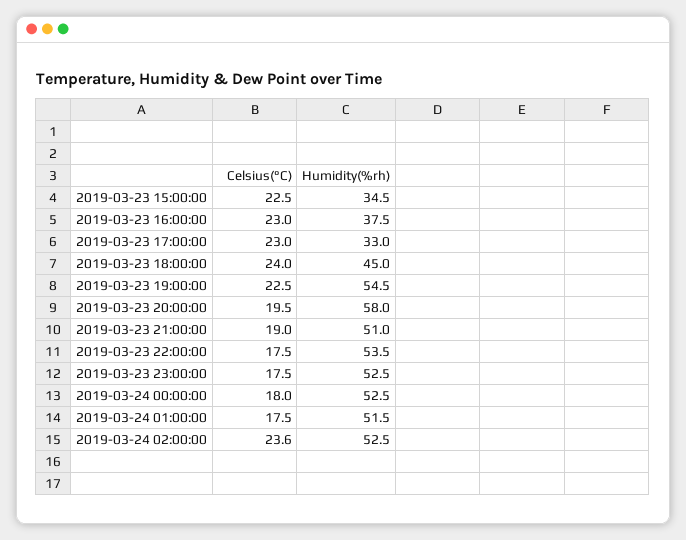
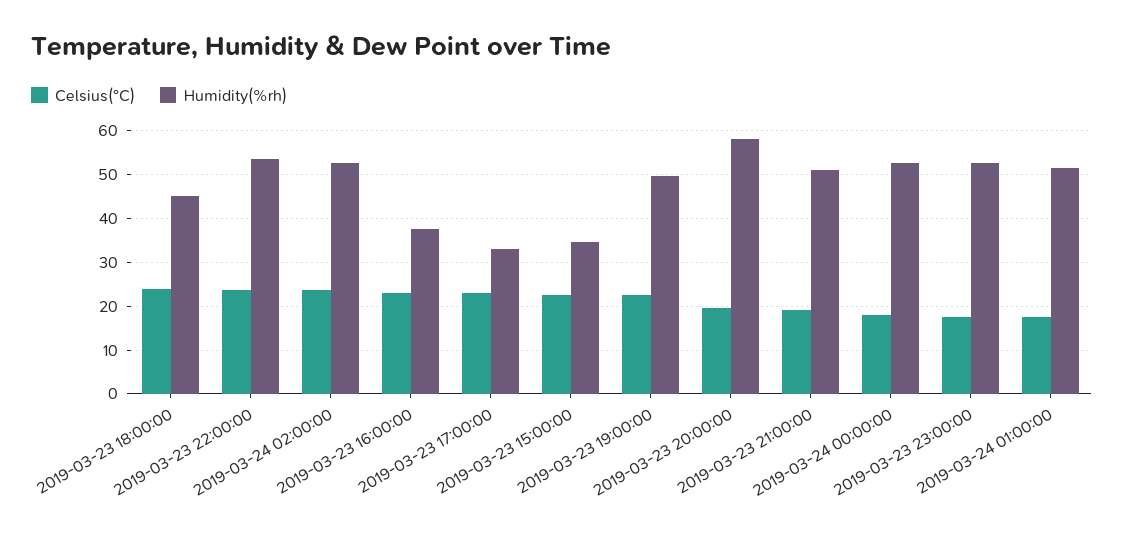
Humidity(%rh), 2019-03-23 19:00:00: 54.5 -> 50
Celsius(°C), 2019-03-23 22:00:00: 17.5 -> 24

